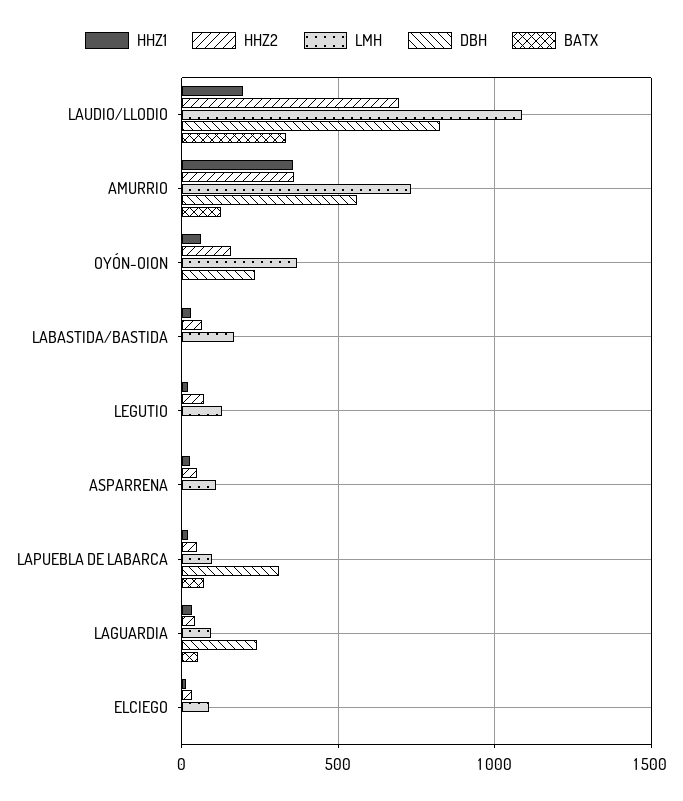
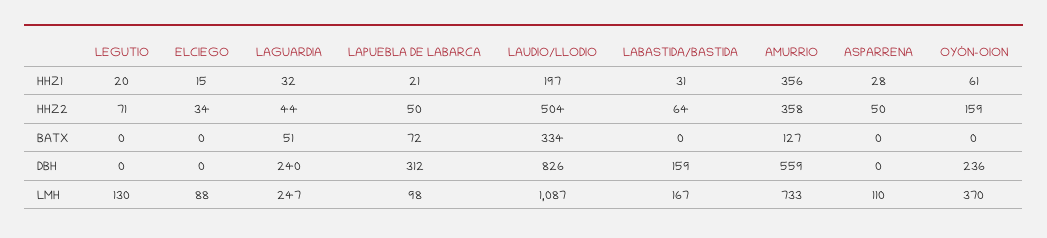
HHZ2, LAUDIO/LLODIO: 700 -> 504
DBH, LABASTIDA/BASTIDA: 0 -> 159
LMH, LAGUARDIA: 100 -> 247

